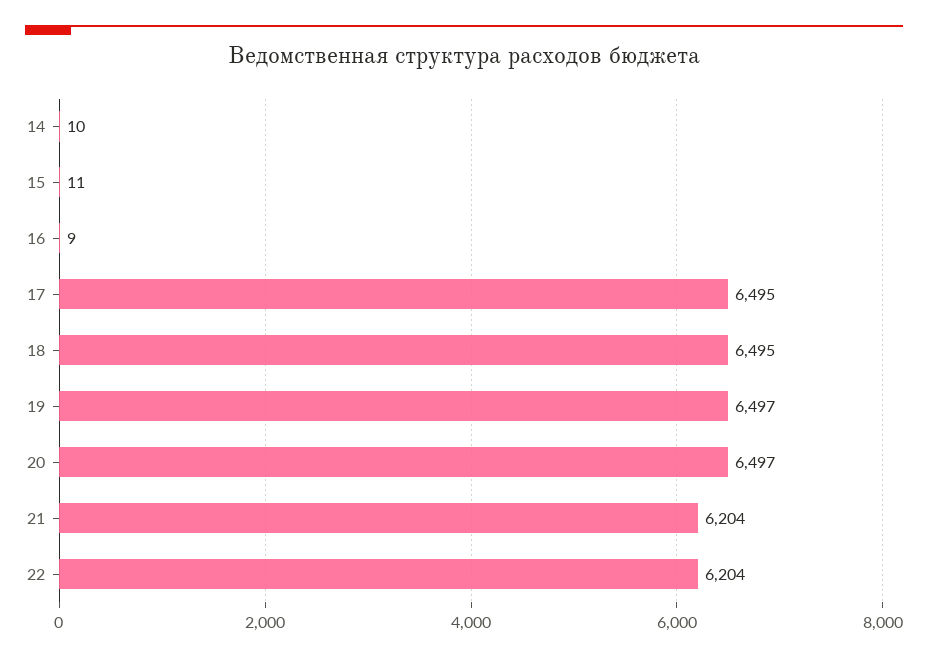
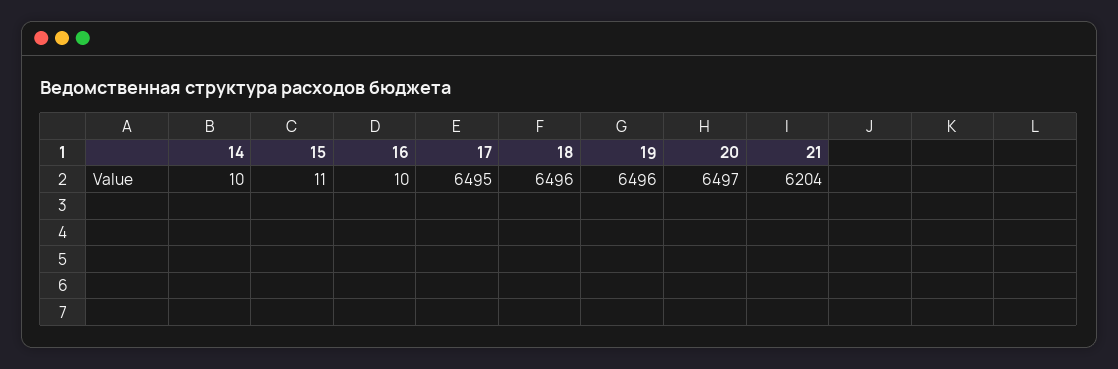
16: 9 -> 10
18: 6495 -> 6496
19: 6497 -> 6496
22: 6204 -> none

